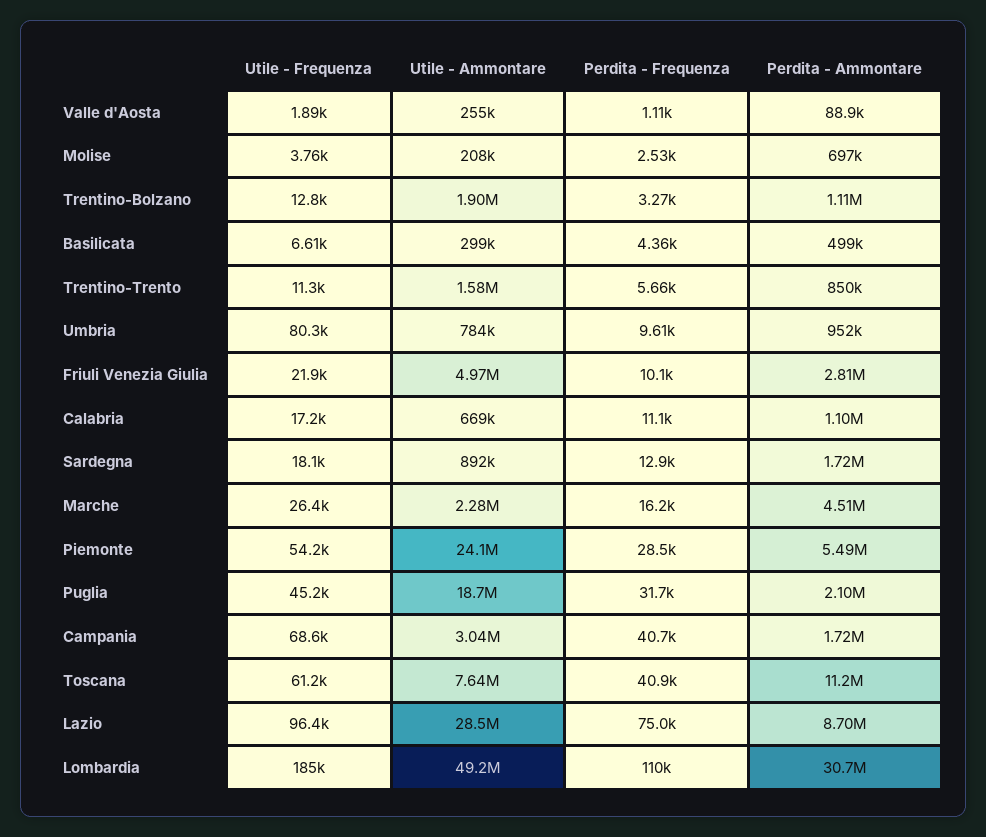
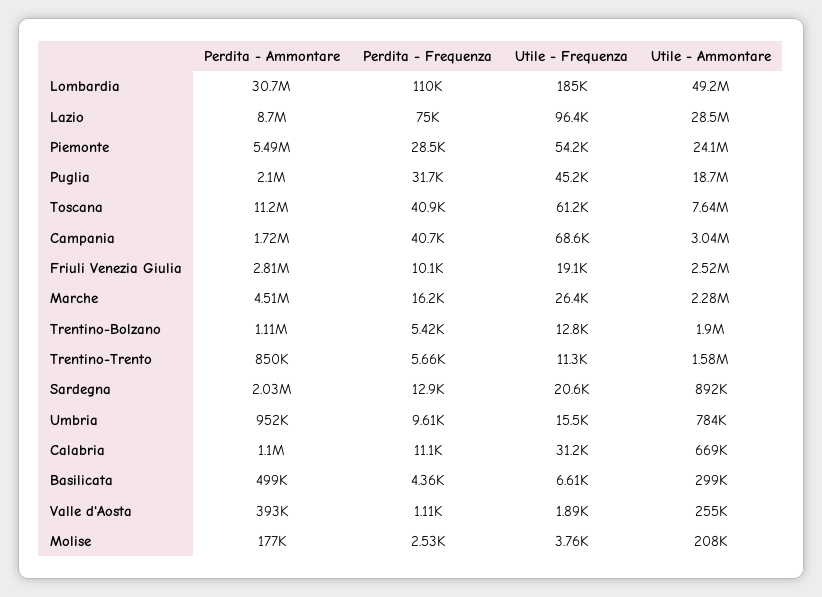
Perdita - Ammontare, Valle d'Aosta: 88900 -> 393000
Perdita - Ammontare, Molise: 697000 -> 177000
Perdita - Frequenza, Trentino-Bolzano: 3270 -> 5420
Utile - Frequenza, Umbria: 80300 -> 15500
Utile - Frequenza, Friuli Venezia Giulia: 21900 -> 19100
Utile - Ammontare, Friuli Venezia Giulia: 4970000 -> 2520000
Utile - Frequenza, Calabria: 17200 -> 31200
Utile - Frequenza, Sardegna: 18100 -> 20600
Perdita - Ammontare, Sardegna: 1720000 -> 2030000

